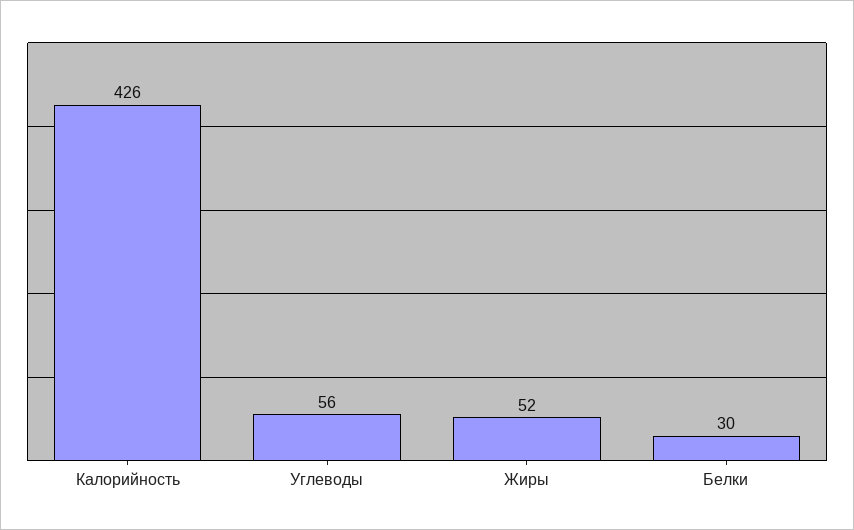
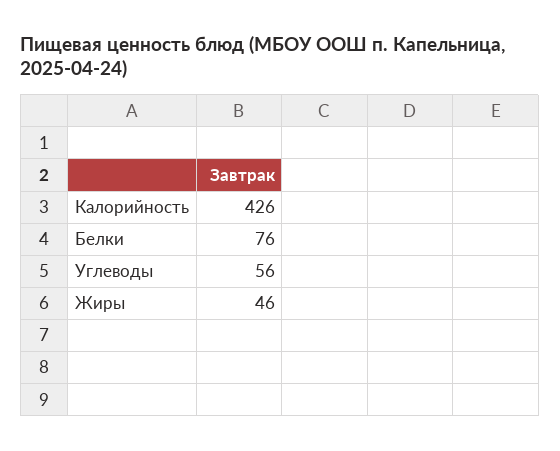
Жиры: 52 -> 46
Белки: 30 -> 76

